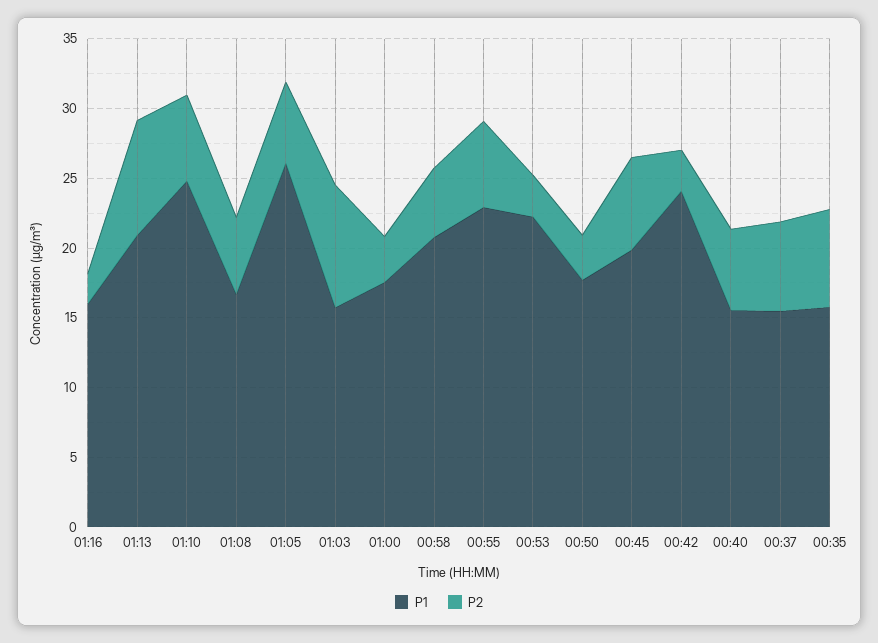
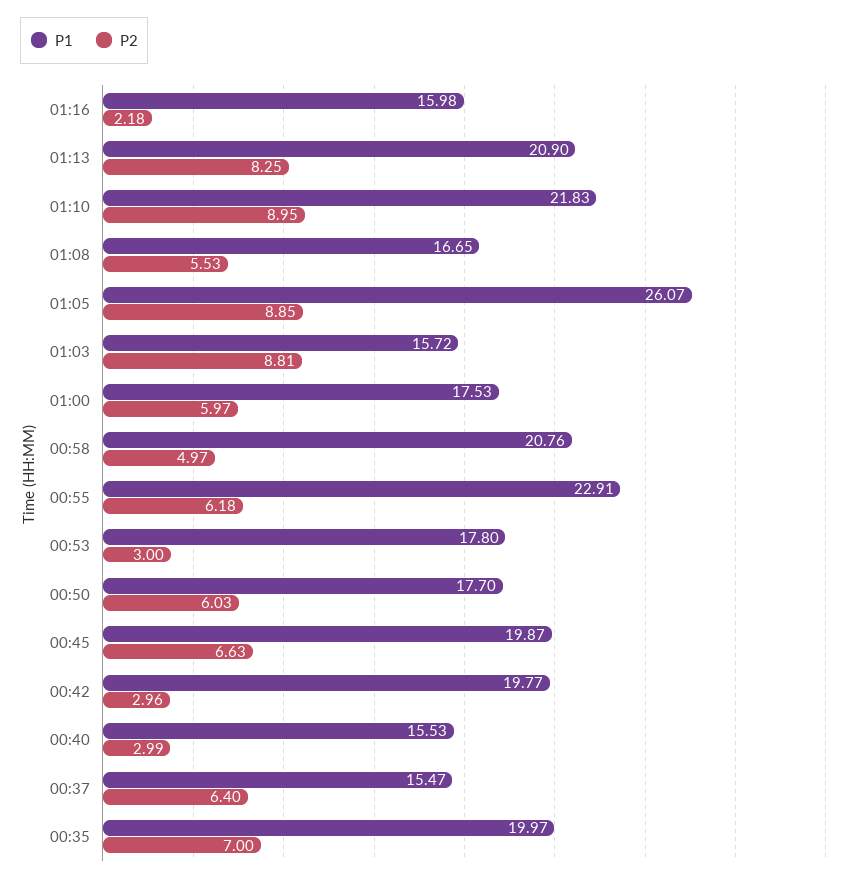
P1, 01:10: 25 -> 21.83
P2, 01:10: 6 -> 8.95
P2, 01:05: 6 -> 8.85
P2, 01:00: 3 -> 5.97
P1, 00:53: 22 -> 17.8
P2, 00:50: 3 -> 6.03
P1, 00:42: 24 -> 19.77
P2, 00:40: 6 -> 2.99
P1, 00:35: 16 -> 19.97

